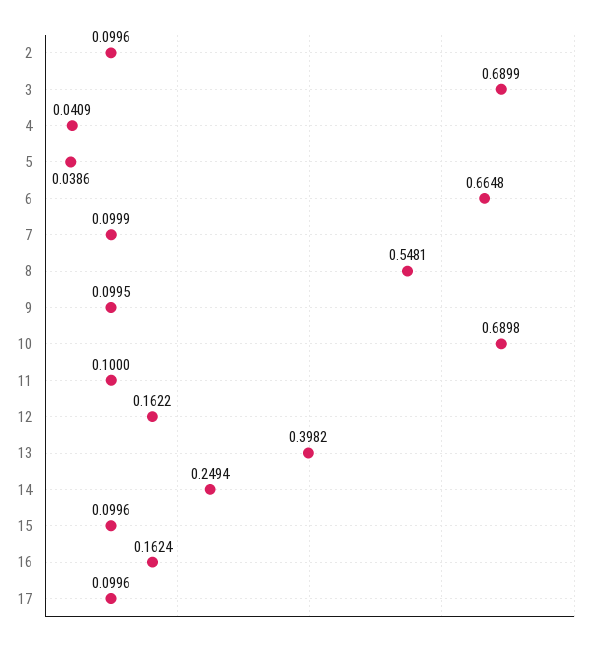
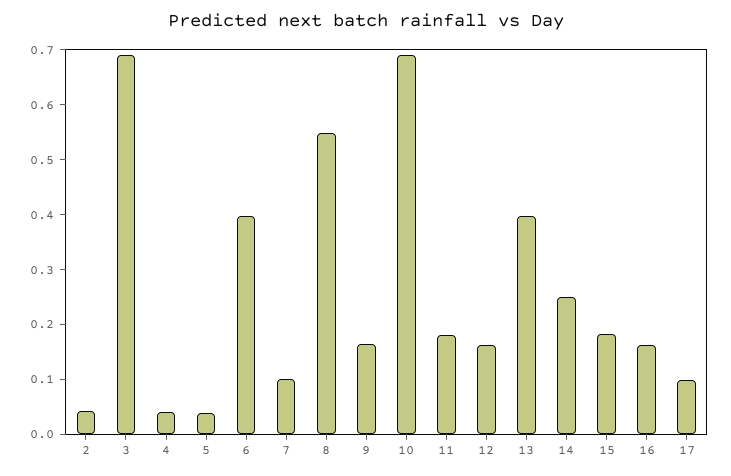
2: 0.0996 -> 0.04
6: 0.6648 -> 0.4
9: 0.0995 -> 0.16
11: 0.1 -> 0.18
15: 0.0996 -> 0.18

